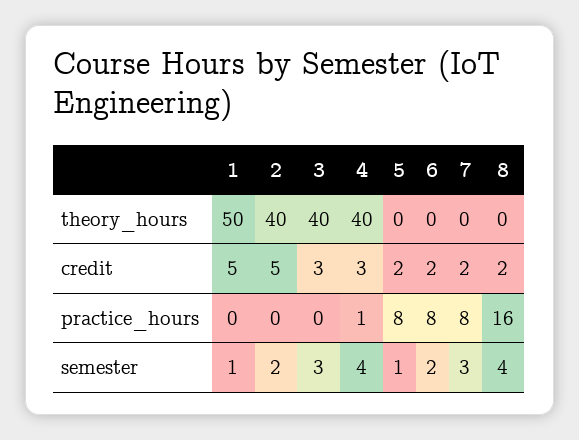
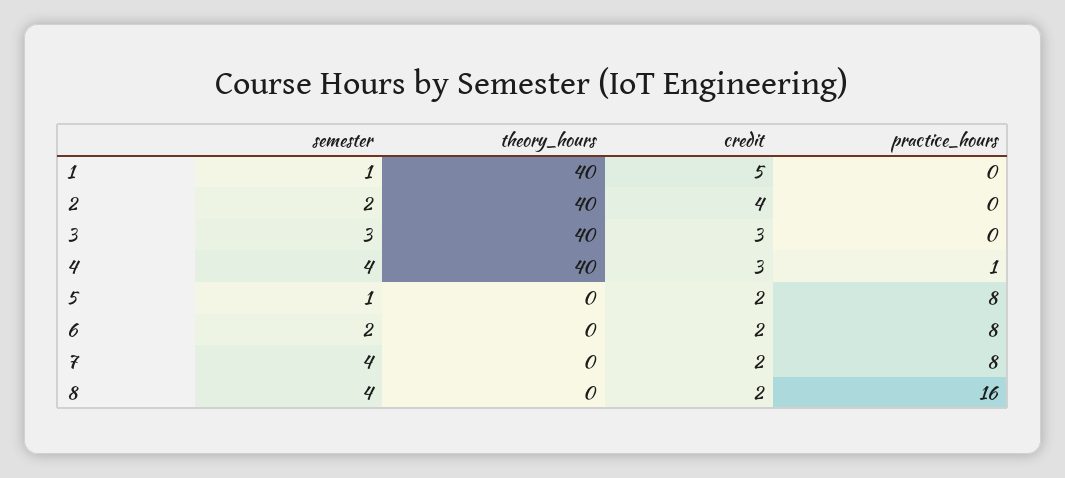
1, theory_hours: 50 -> 40
2, credit: 5 -> 4
7, semester: 3 -> 4

